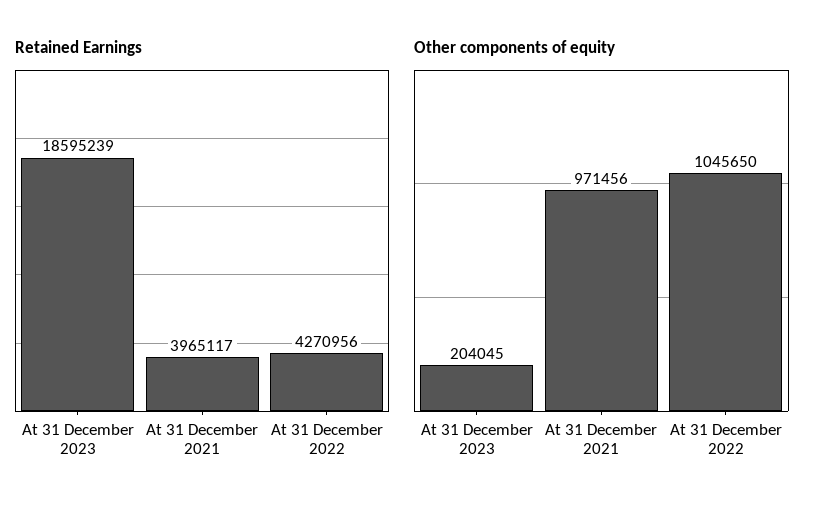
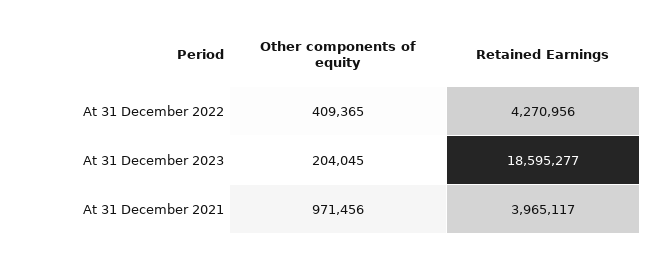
Retained Earnings, At 31 December 2023: 18595239 -> 18595277
Other components of equity, At 31 December 2022: 1045650 -> 409365

